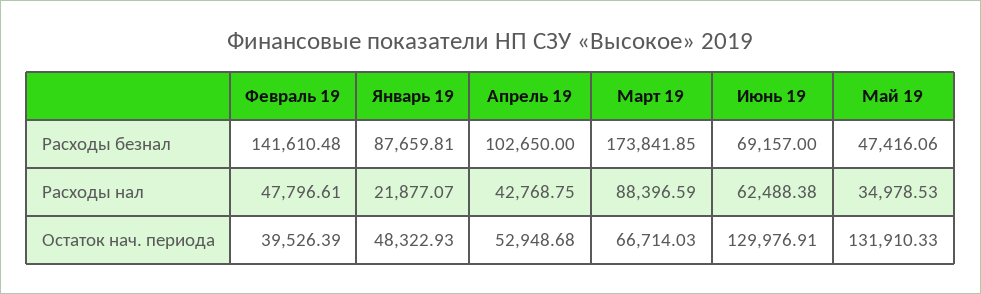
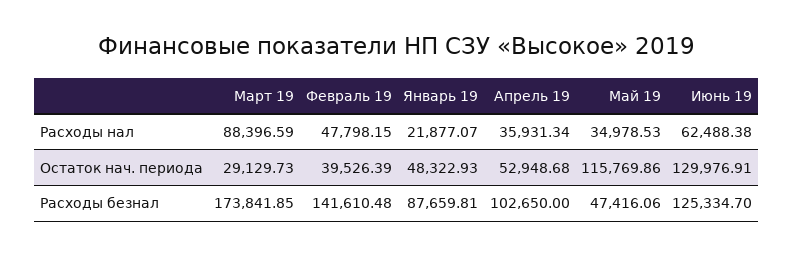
Июнь 19, Расходы безнал: 69157 -> 125334.7
Февраль 19, Расходы нал: 47796.61 -> 47798.15
Апрель 19, Расходы нал: 42768.75 -> 35931.34
Март 19, Остаток нач. периода: 66714.03 -> 29129.73
Май 19, Остаток нач. периода: 131910.33 -> 115769.86

